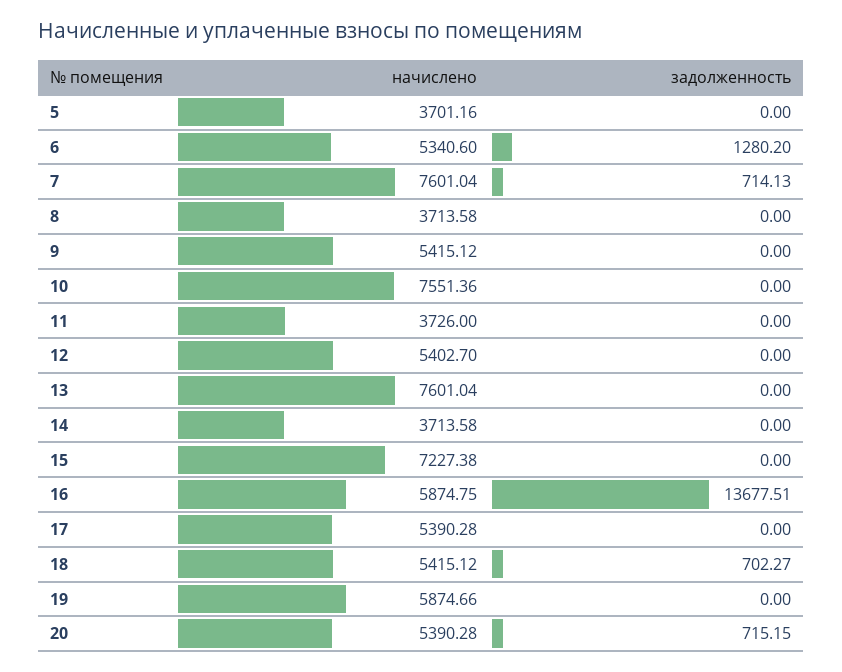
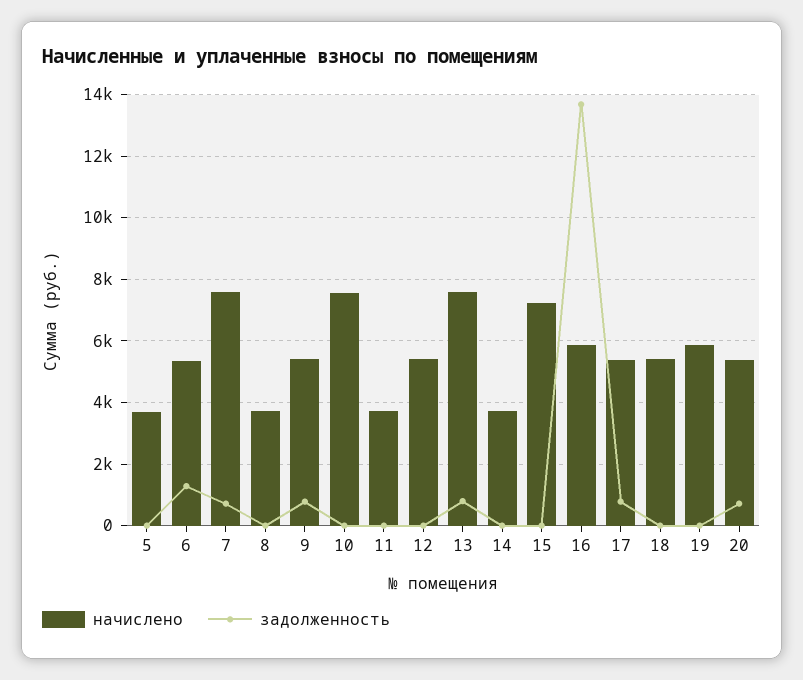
задолженность, 9: 0 -> 800
задолженность, 13: 0 -> 800
задолженность, 17: 0 -> 800
задолженность, 18: 702.27 -> 0

